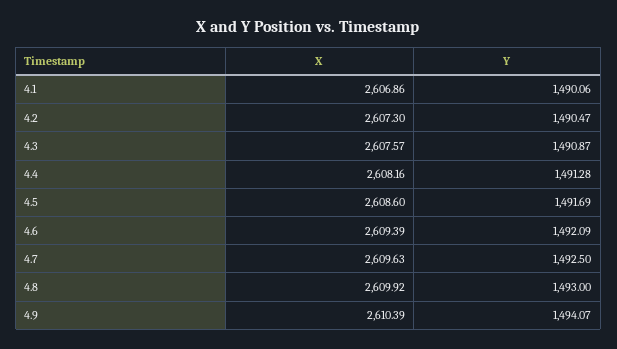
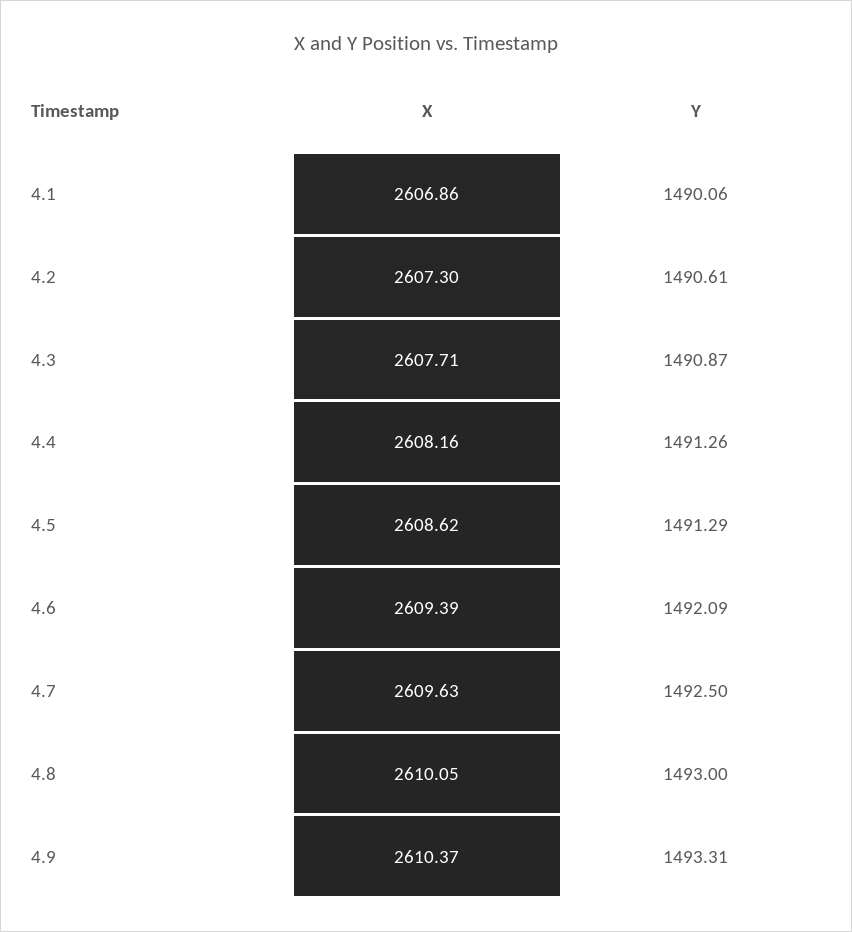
Y, 4.2: 1490.47 -> 1490.61
X, 4.3: 2607.57 -> 2607.71
Y, 4.4: 1491.28 -> 1491.26
X, 4.5: 2608.6 -> 2608.62
Y, 4.5: 1491.69 -> 1491.29
X, 4.8: 2609.92 -> 2610.05
X, 4.9: 2610.39 -> 2610.37
Y, 4.9: 1494.07 -> 1493.31

